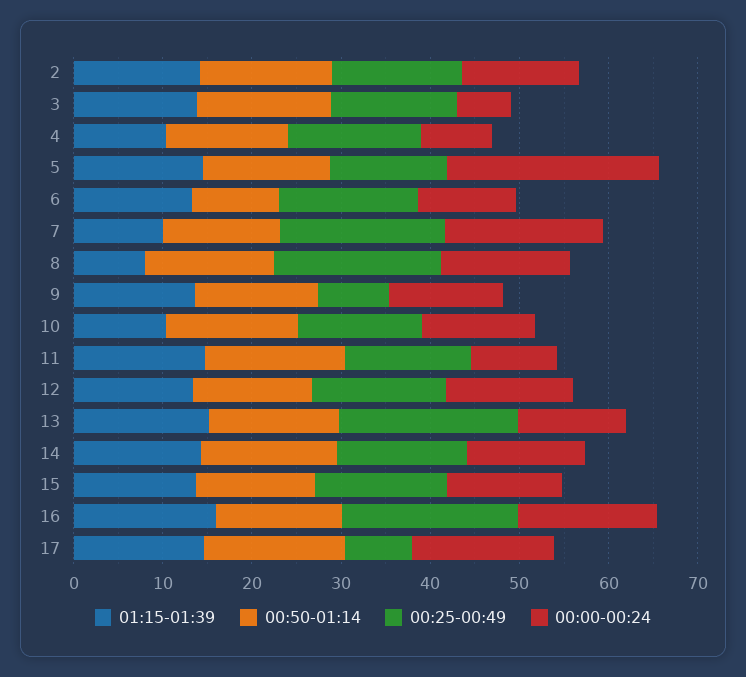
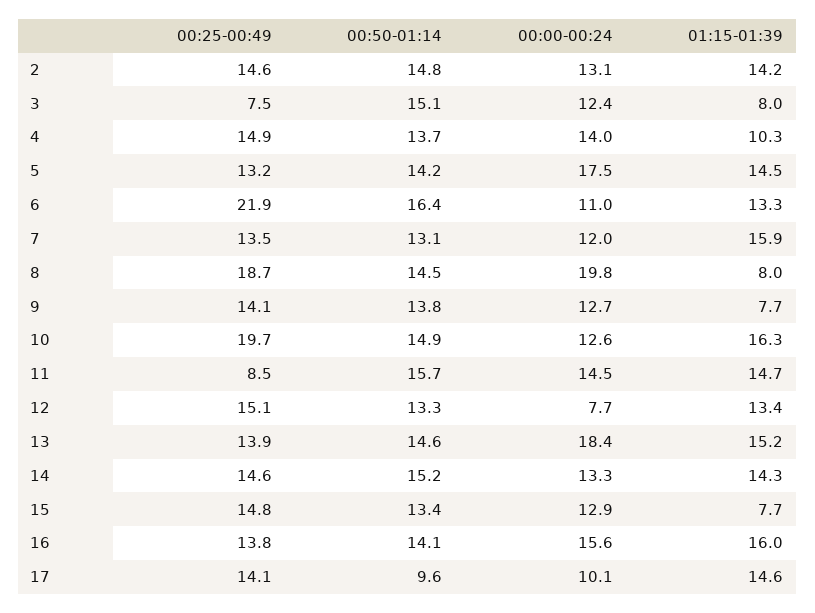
01:15-01:39, 3: 14 -> 8
00:25-00:49, 3: 14 -> 7.5
00:00-00:24, 3: 6 -> 12.4
00:00-00:24, 4: 8 -> 14
00:00-00:24, 5: 24 -> 17.5
00:50-01:14, 6: 10 -> 16.4
00:25-00:49, 6: 16 -> 21.9
01:15-01:39, 7: 10 -> 15.9
00:25-00:49, 7: 18 -> 13.5
00:00-00:24, 7: 18 -> 12
00:00-00:24, 8: 14 -> 19.8
01:15-01:39, 9: 14 -> 7.7
00:25-00:49, 9: 8 -> 14.1
01:15-01:39, 10: 10 -> 16.3
00:25-00:49, 10: 14 -> 19.7
00:25-00:49, 11: 14 -> 8.5
00:00-00:24, 11: 10 -> 14.5
00:00-00:24, 12: 14 -> 7.7
00:25-00:49, 13: 20 -> 13.9
00:00-00:24, 13: 12 -> 18.4
01:15-01:39, 15: 14 -> 7.7
00:25-00:49, 16: 20 -> 13.8
00:50-01:14, 17: 16 -> 9.6
00:25-00:49, 17: 8 -> 14.1
00:00-00:24, 17: 16 -> 10.1

